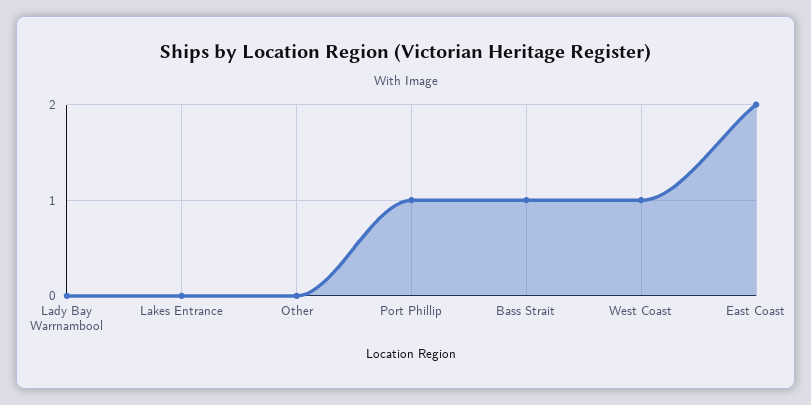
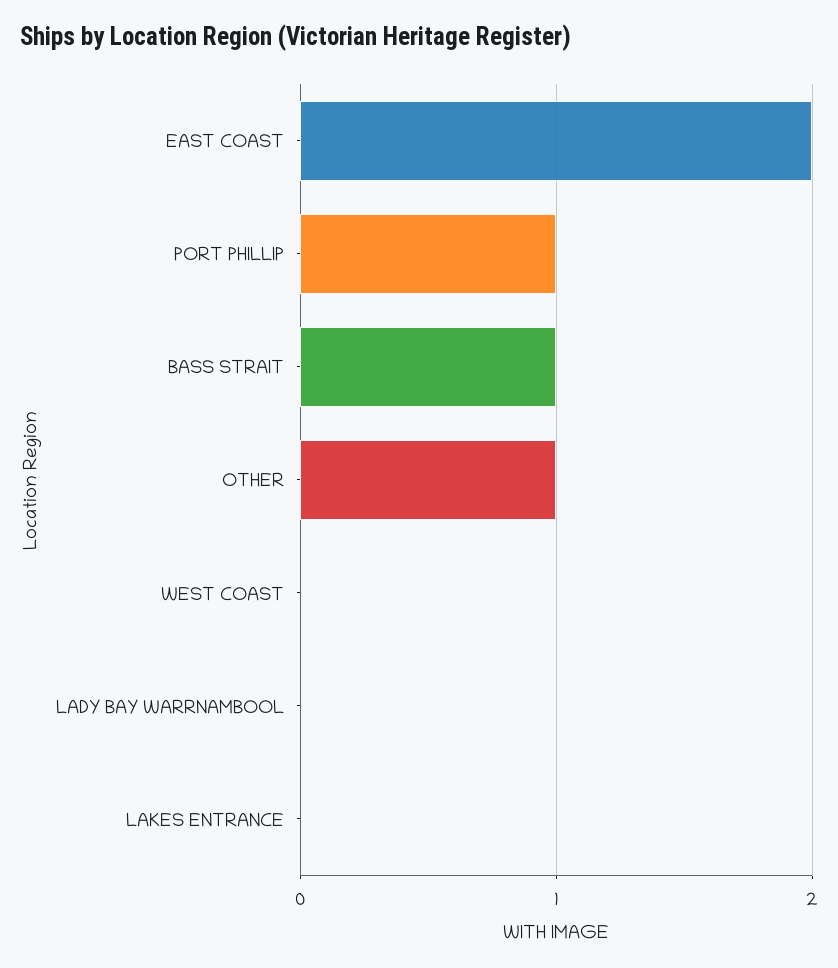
Other: 0 -> 1
West Coast: 1 -> 0

